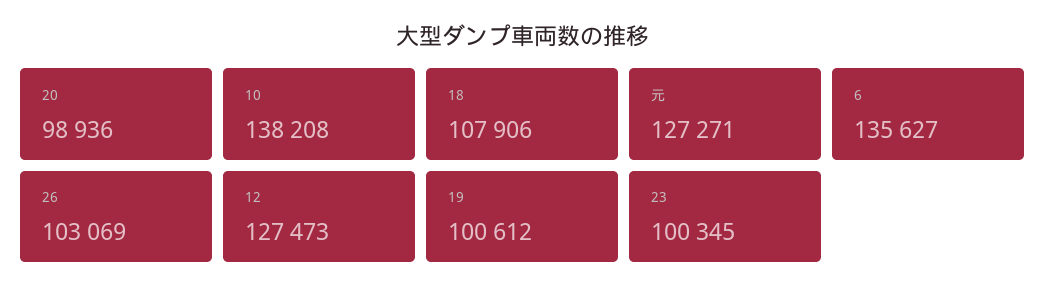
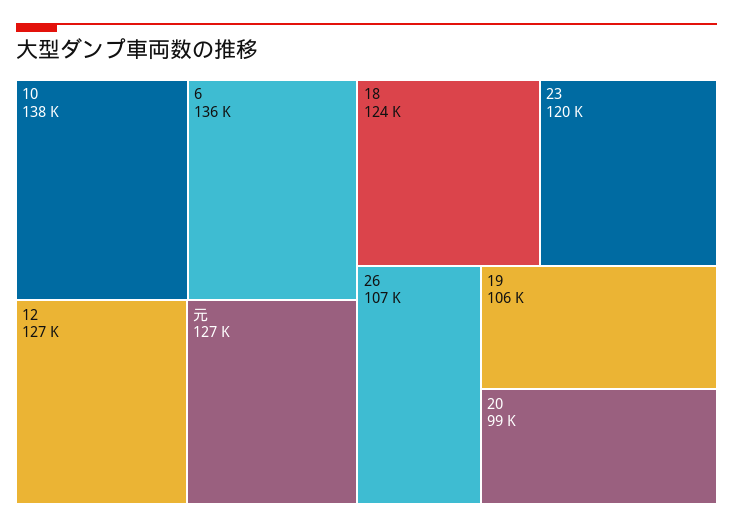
18: 107906 -> 124000
26: 103069 -> 107000
19: 100612 -> 106000
23: 100345 -> 120000

